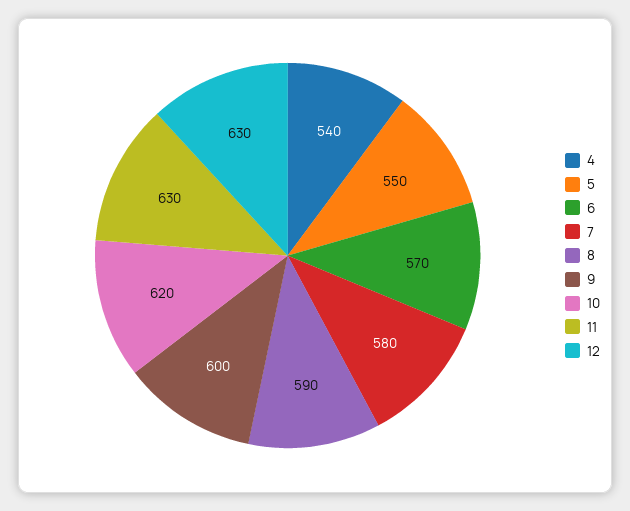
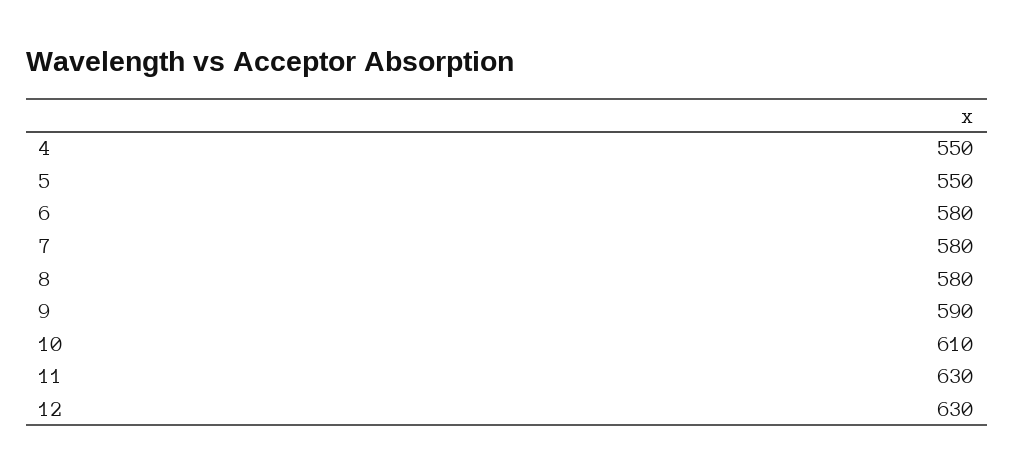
4: 540 -> 550
6: 570 -> 580
8: 590 -> 580
9: 600 -> 590
10: 620 -> 610

